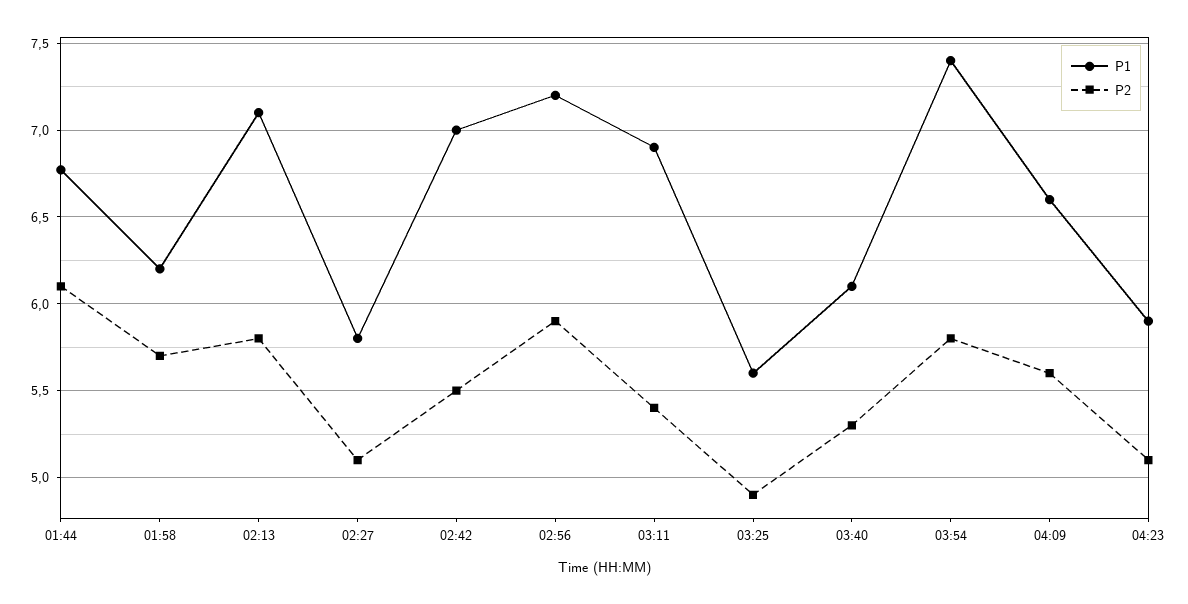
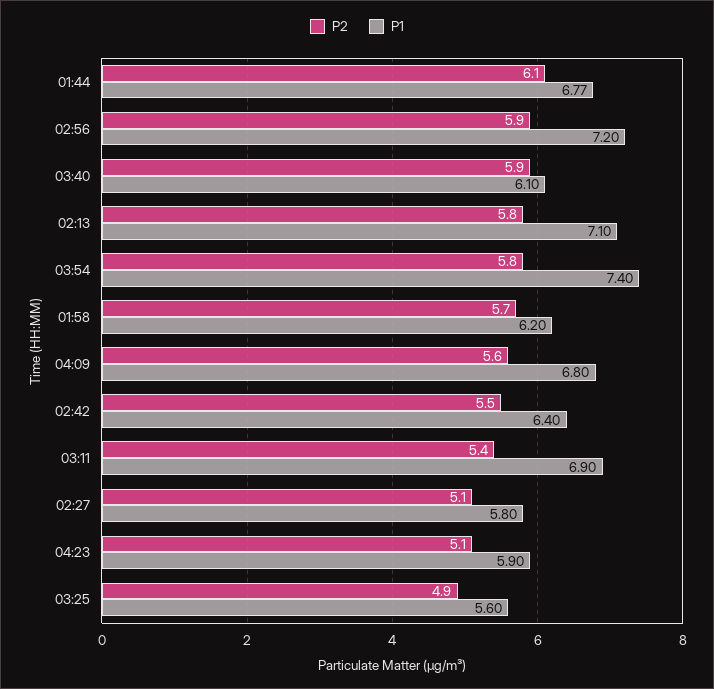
P1, 02:42: 7 -> 6.4
P2, 03:40: 5.3 -> 5.9
P1, 04:09: 6.6 -> 6.8

